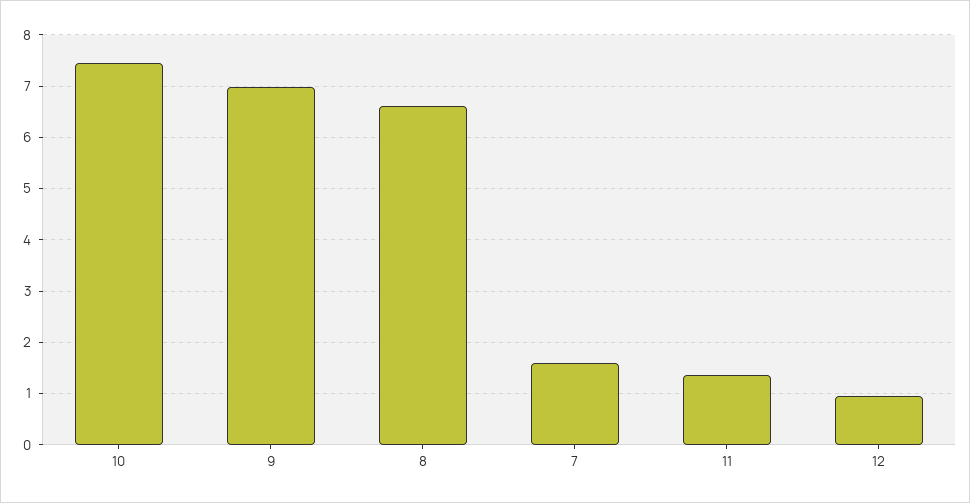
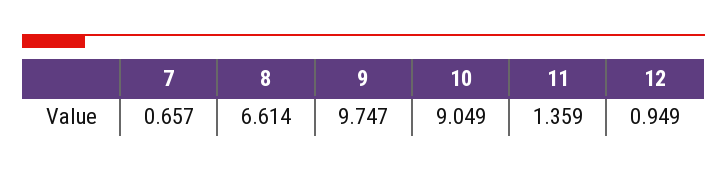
10: 7.4 -> 9.049
9: 7 -> 9.747
7: 1.6 -> 0.657

